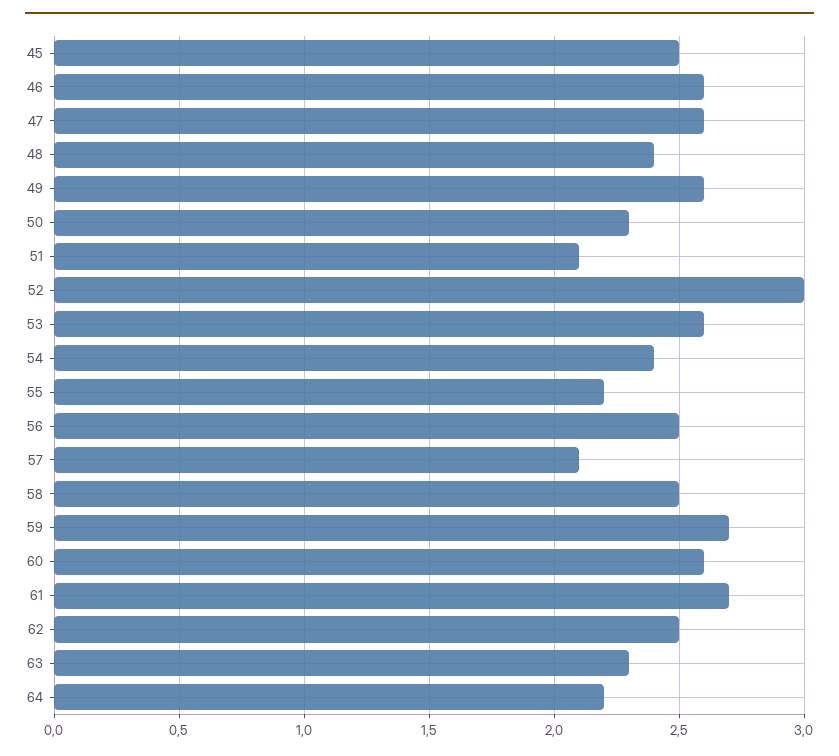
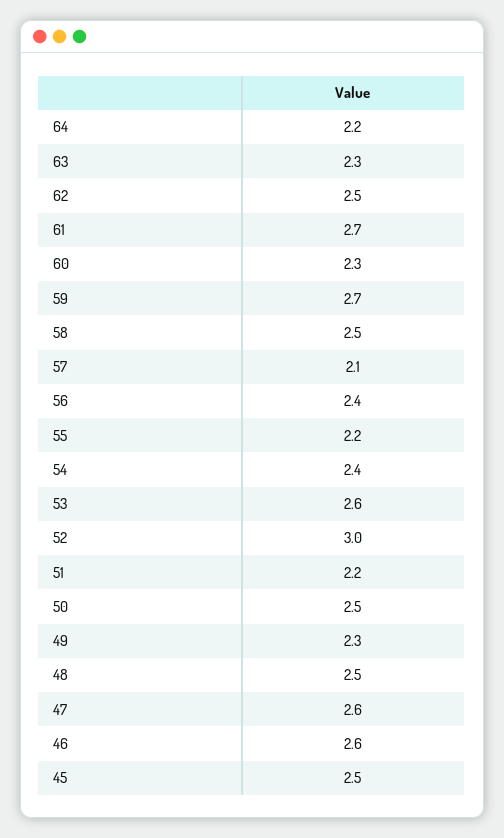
48: 2.4 -> 2.5
49: 2.6 -> 2.3
50: 2.3 -> 2.5
51: 2.1 -> 2.2
56: 2.5 -> 2.4
60: 2.6 -> 2.3

